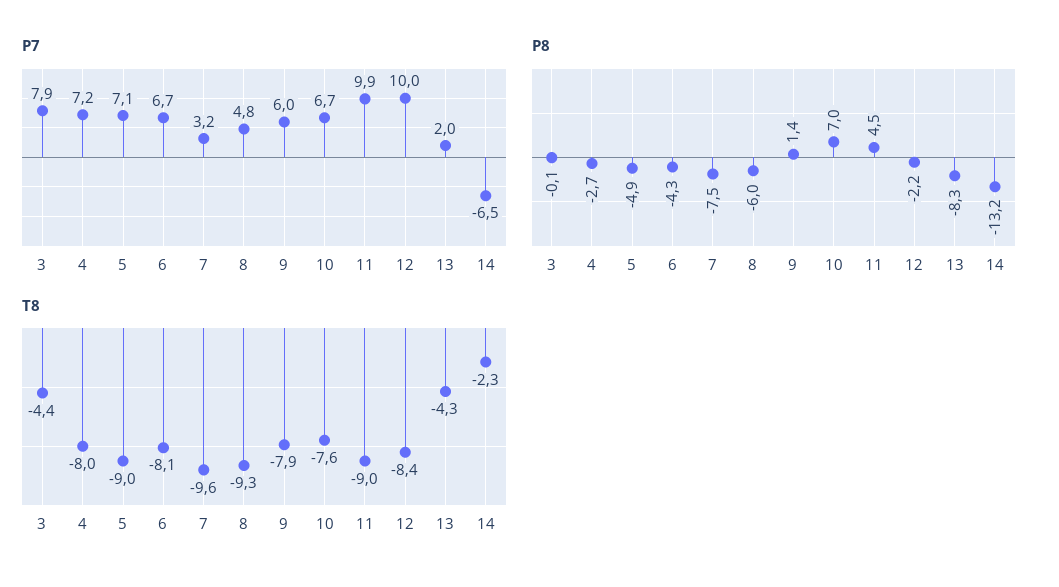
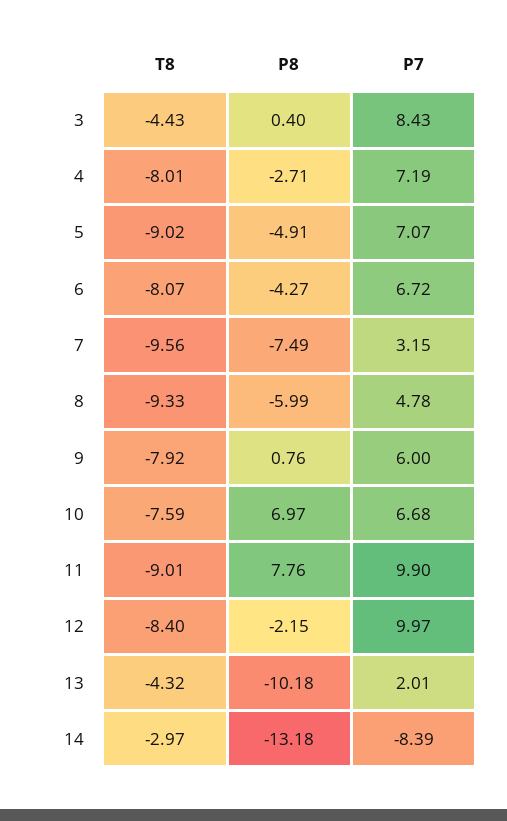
P7, 3: 7.9 -> 8.43
P7, 14: -6.5 -> -8.39
P8, 3: -0.1 -> 0.4
P8, 9: 1.4 -> 0.76
P8, 11: 4.5 -> 7.76
P8, 13: -8.3 -> -10.18
T8, 14: -2.3 -> -2.97

